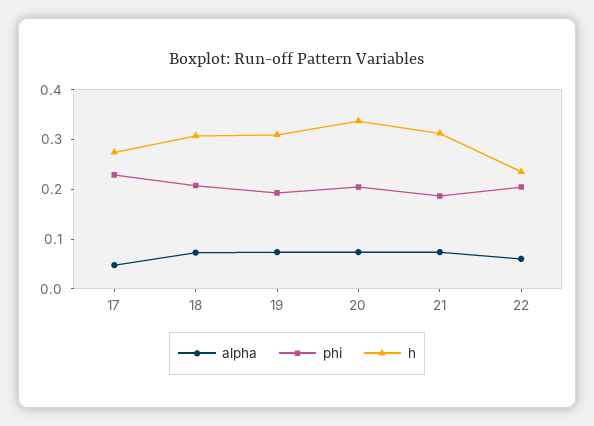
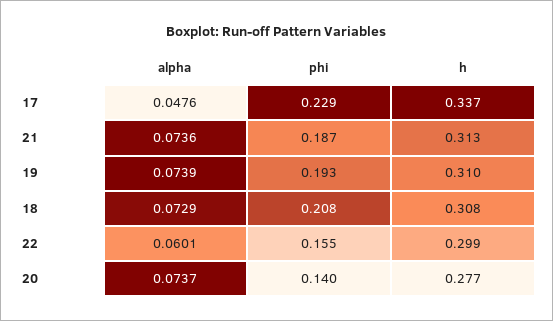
h, 17: 0.28 -> 0.337
phi, 20: 0.2 -> 0.14
h, 20: 0.34 -> 0.277
phi, 22: 0.2 -> 0.155
h, 22: 0.24 -> 0.299

